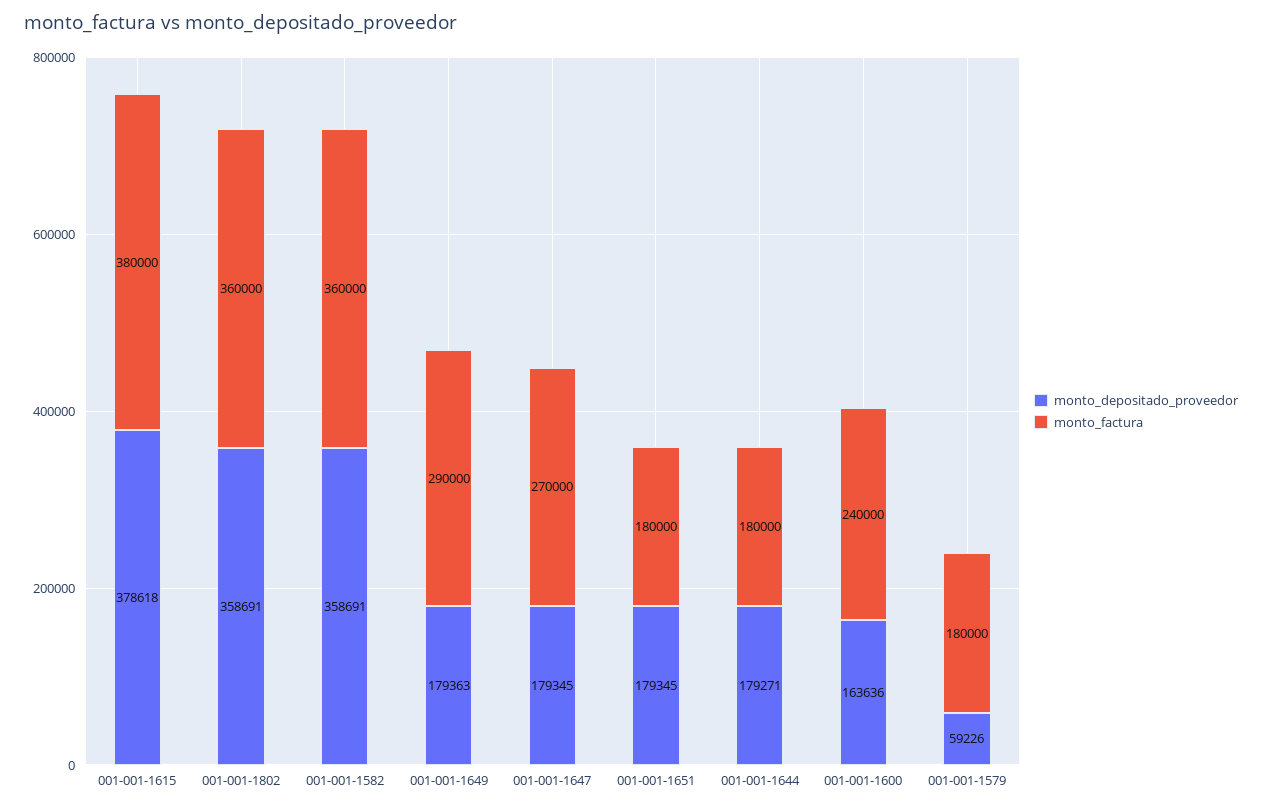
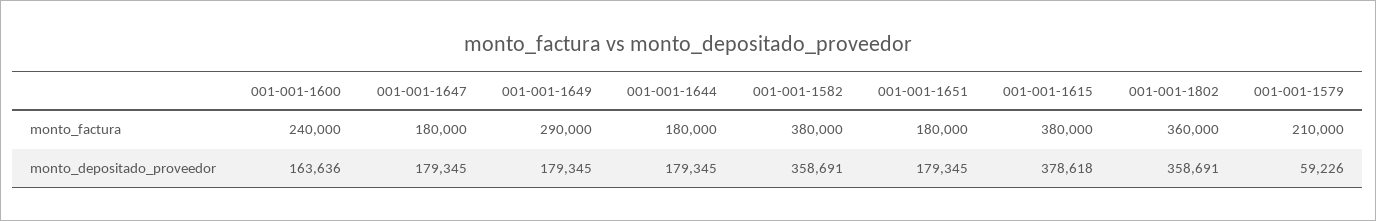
monto_factura, 001-001-1582: 360000 -> 380000
monto_depositado_proveedor, 001-001-1649: 179363 -> 179345
monto_factura, 001-001-1647: 270000 -> 180000
monto_depositado_proveedor, 001-001-1644: 179271 -> 179345
monto_factura, 001-001-1579: 180000 -> 210000

